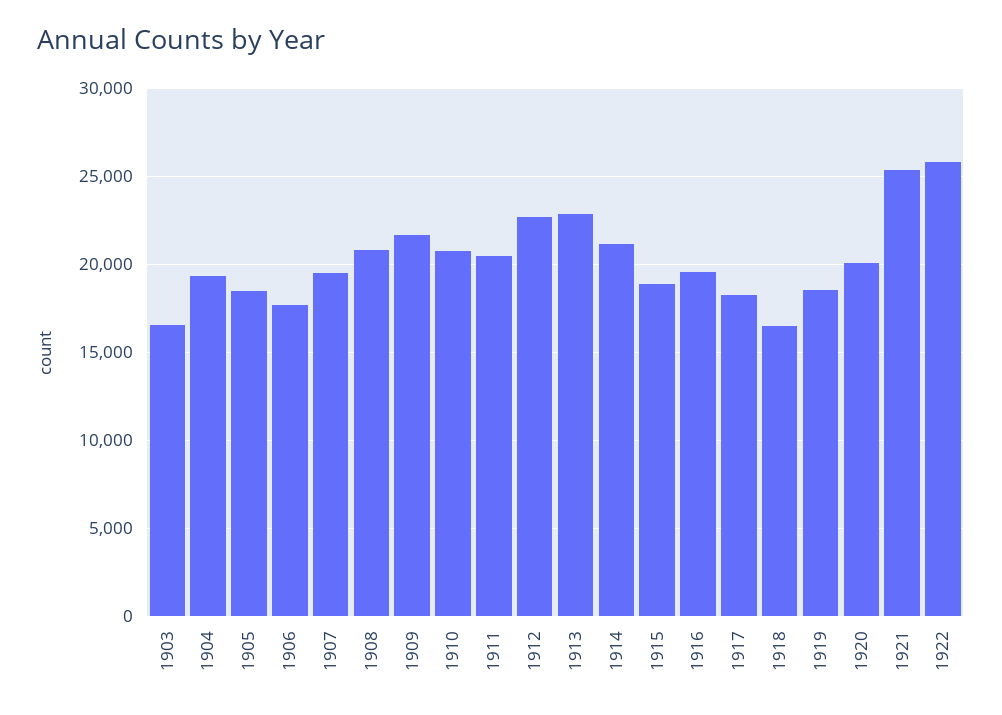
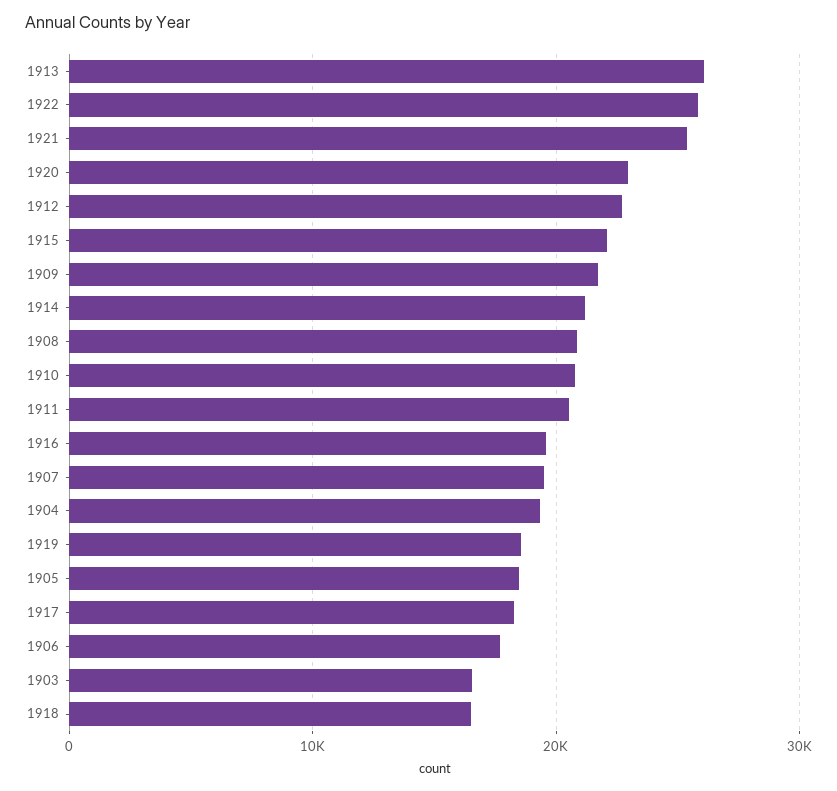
1913: 23000 -> 26000
1915: 19000 -> 22000
1920: 20000 -> 23000

